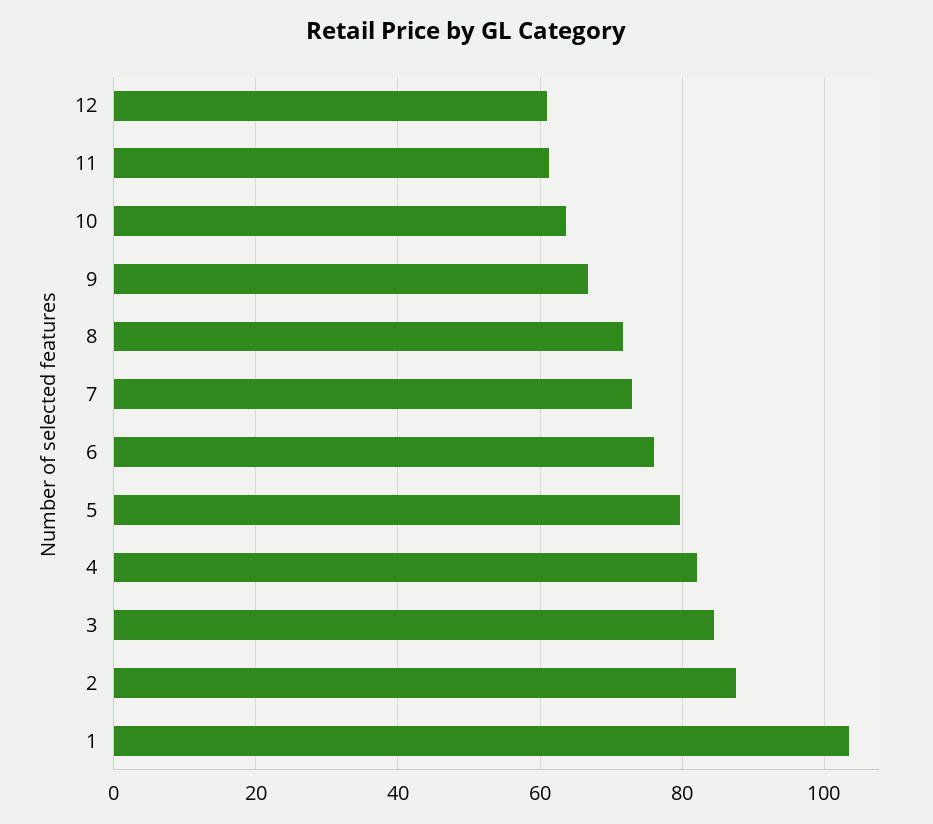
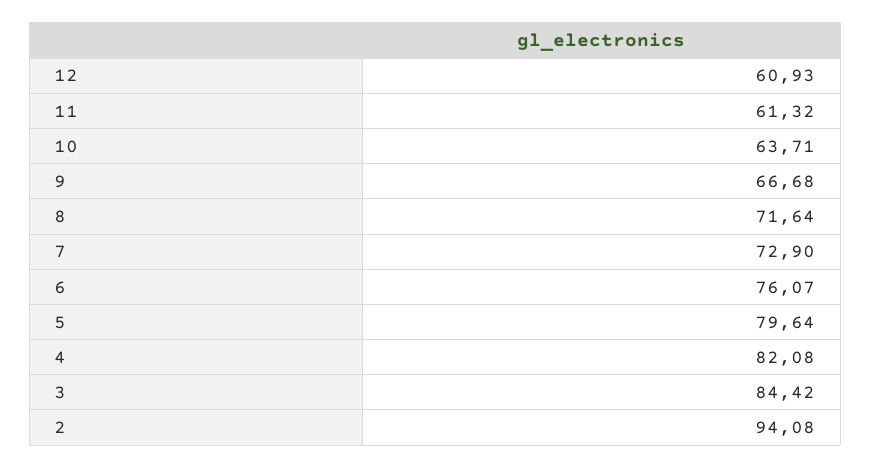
2: 88 -> 94.08
1: 104 -> none

